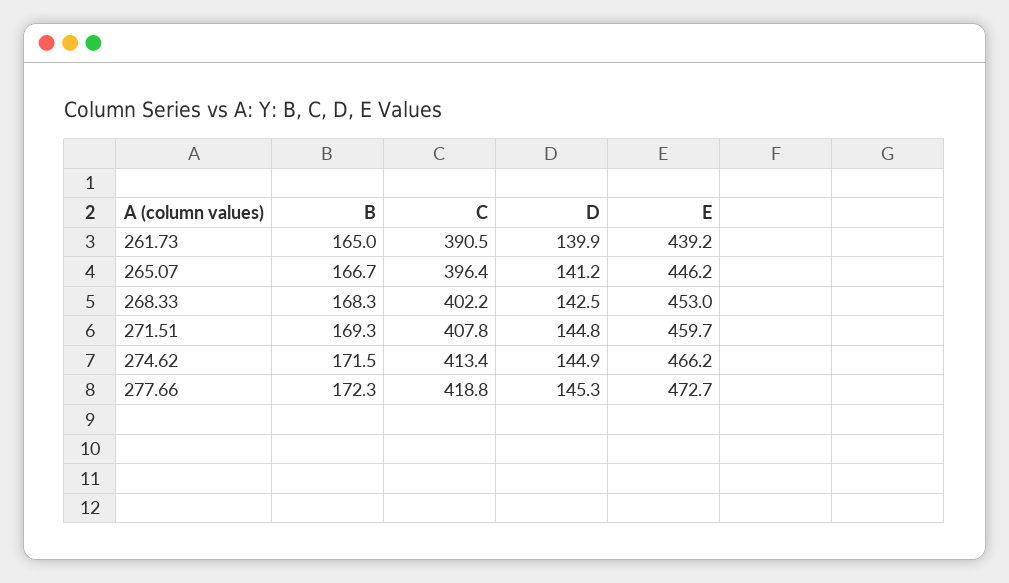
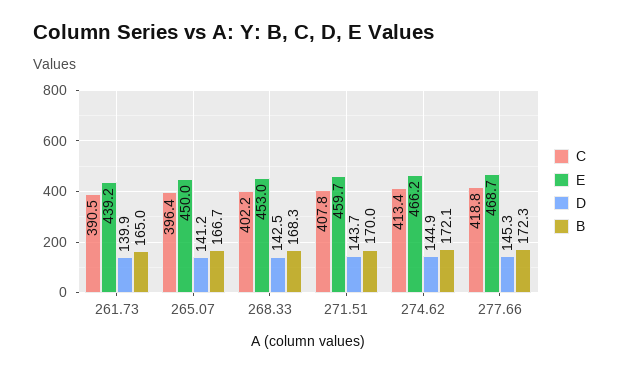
E, 265.07: 446.2 -> 450
B, 271.51: 169.3 -> 170
D, 271.51: 144.8 -> 143.7
B, 274.62: 171.5 -> 172.1
E, 277.66: 472.7 -> 468.7

